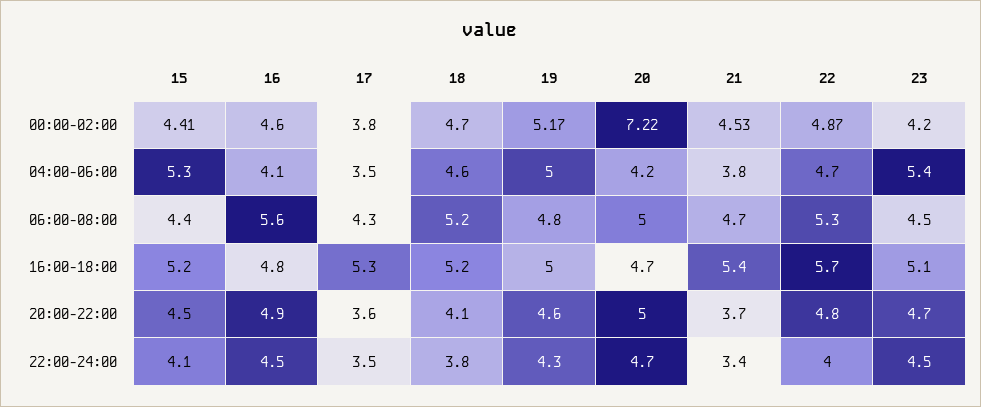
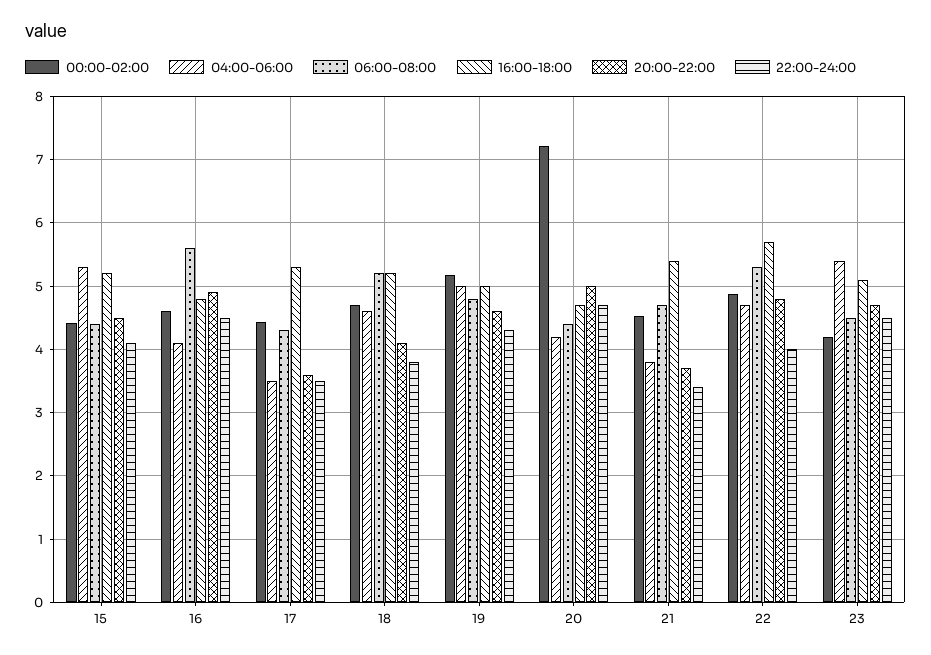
00:00-02:00, 17: 3.8 -> 4.4
06:00-08:00, 20: 5 -> 4.4

